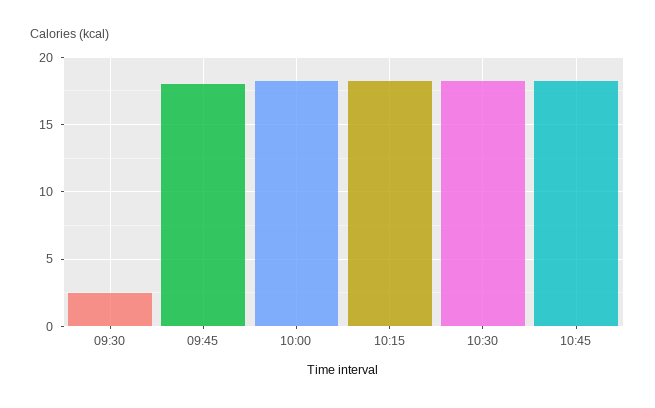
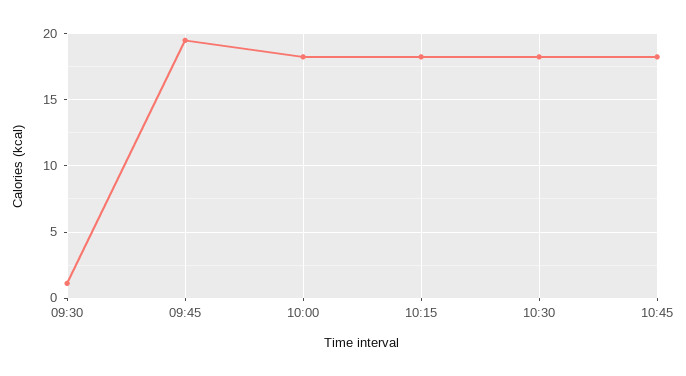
09:30: 2.5 -> 1
09:45: 18 -> 19.5

